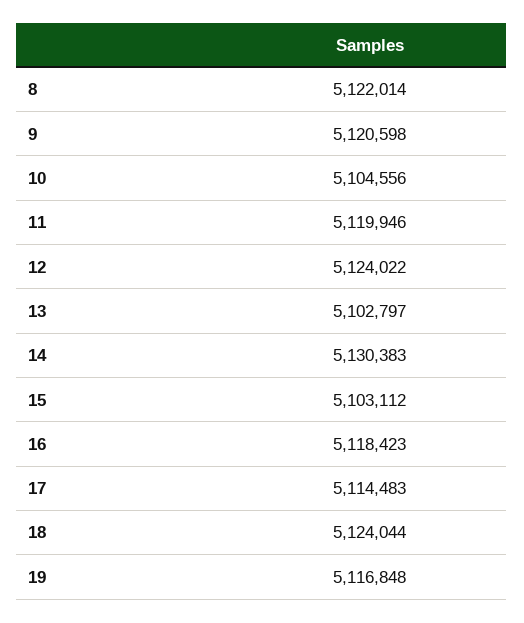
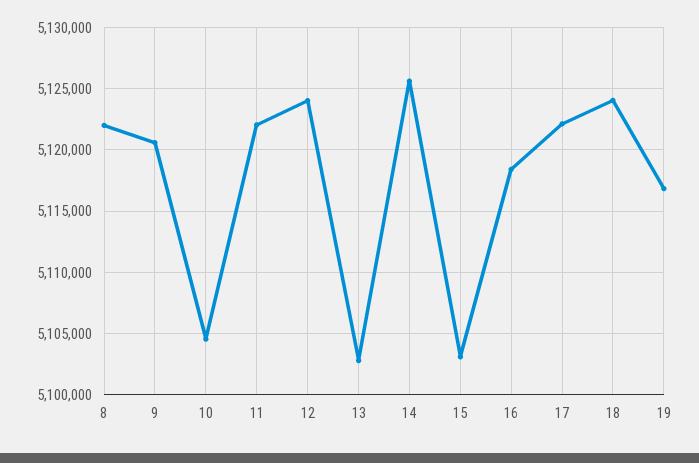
11: 5119946 -> 5122000
14: 5130383 -> 5125500
17: 5114483 -> 5122000

